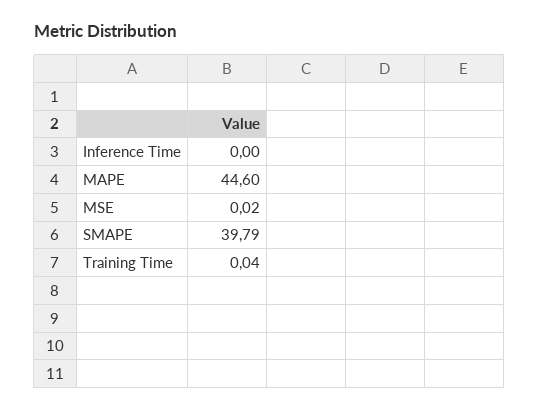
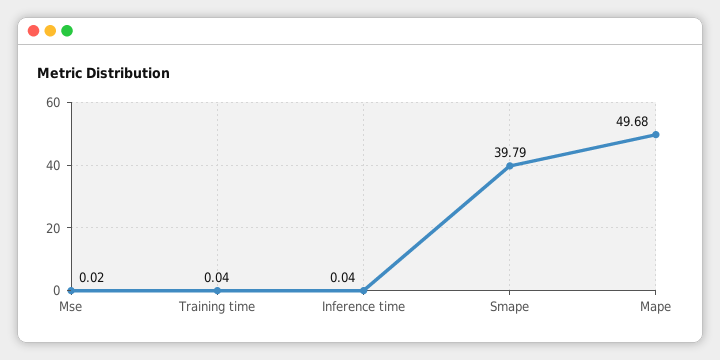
Inference Time: 0 -> 0.04
MAPE: 44.6 -> 49.68

